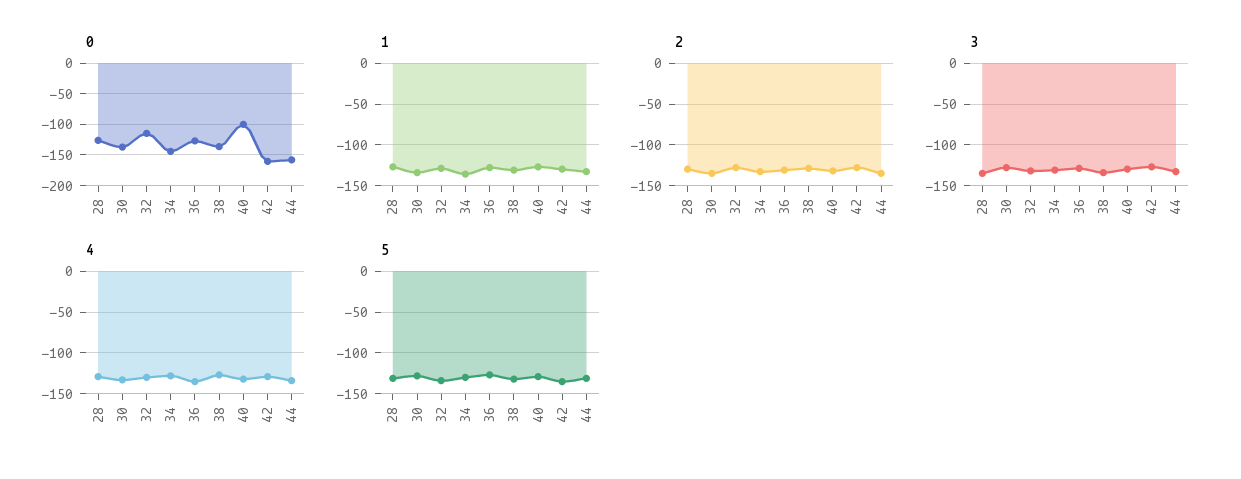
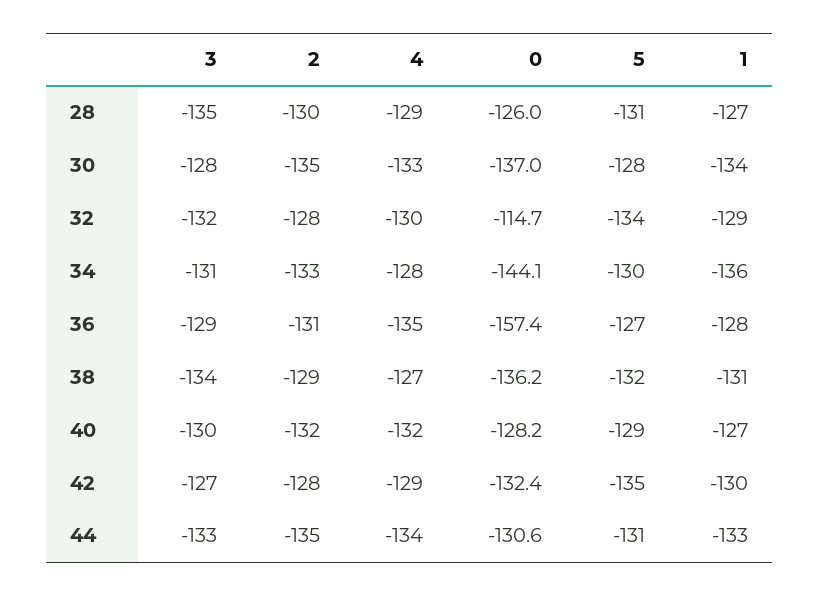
0, 36: -130 -> -157.4
0, 40: -100 -> -128.2
0, 42: -160 -> -132.4
0, 44: -160 -> -130.6

